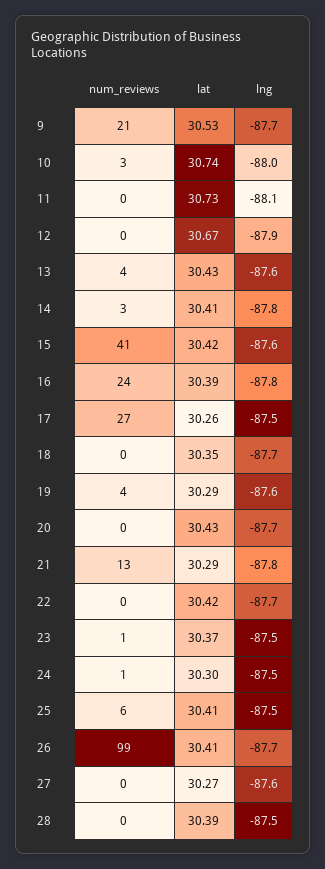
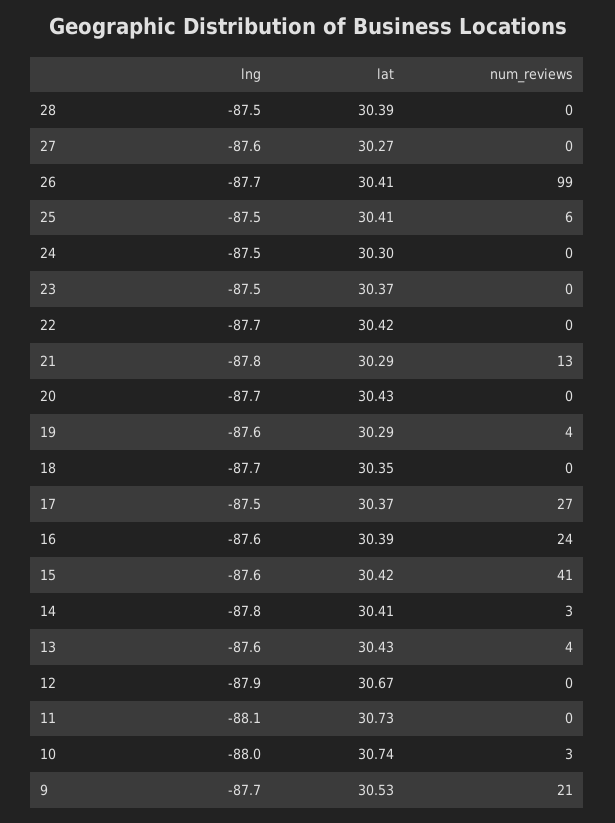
lng, 16: -87.8 -> -87.6
lat, 17: 30.26 -> 30.37
num_reviews, 23: 1 -> 0
num_reviews, 24: 1 -> 0

